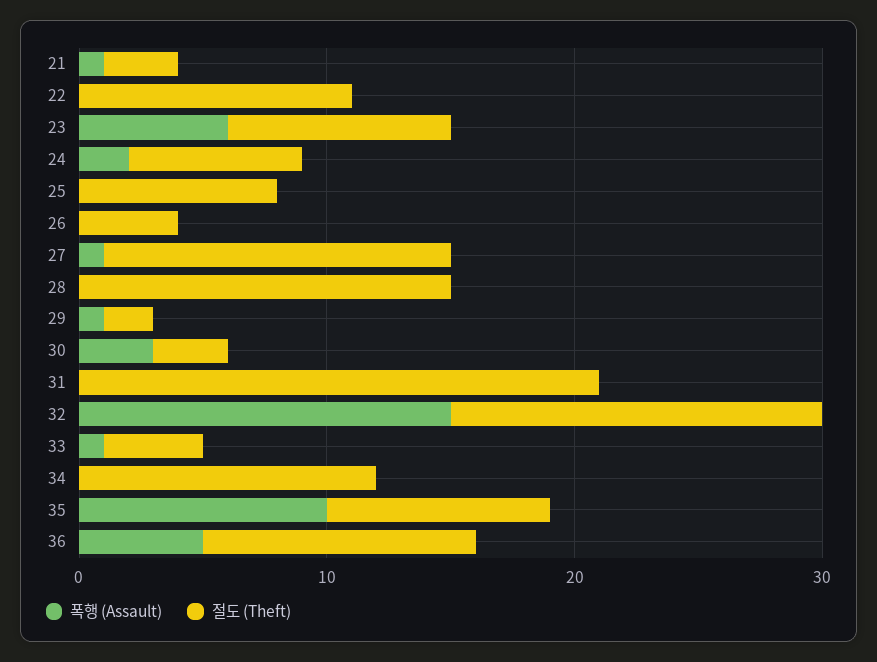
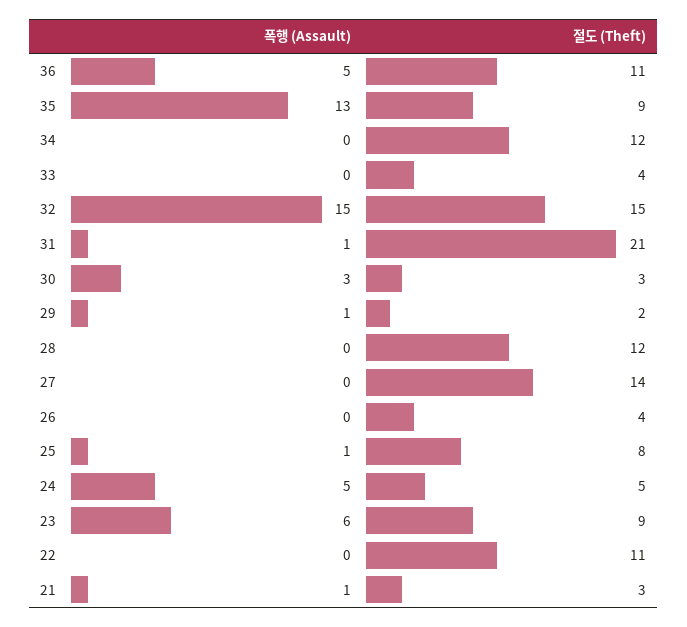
폭행 (Assault), 24: 2 -> 5
절도 (Theft), 24: 7 -> 5
폭행 (Assault), 25: 0 -> 1
폭행 (Assault), 27: 1 -> 0
절도 (Theft), 28: 15 -> 12
폭행 (Assault), 31: 0 -> 1
폭행 (Assault), 33: 1 -> 0
폭행 (Assault), 35: 10 -> 13

